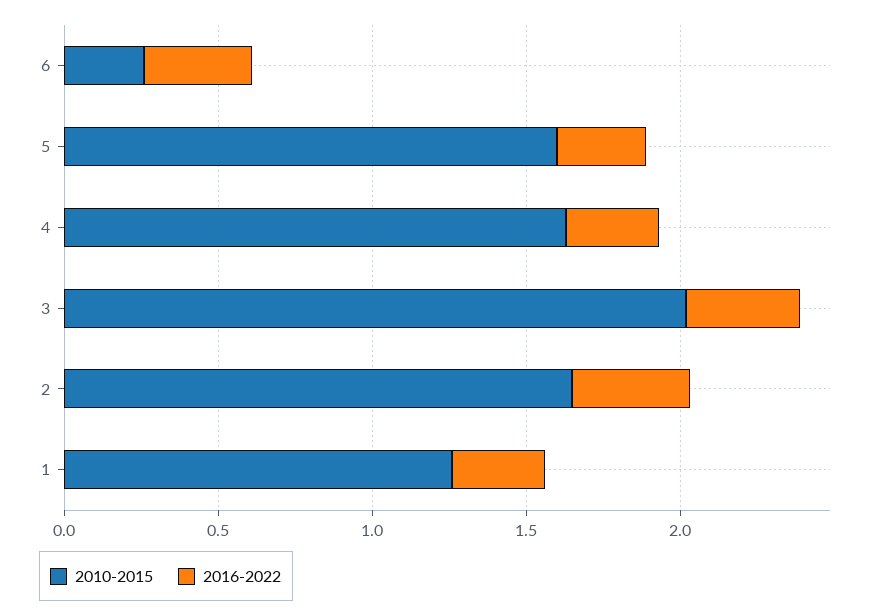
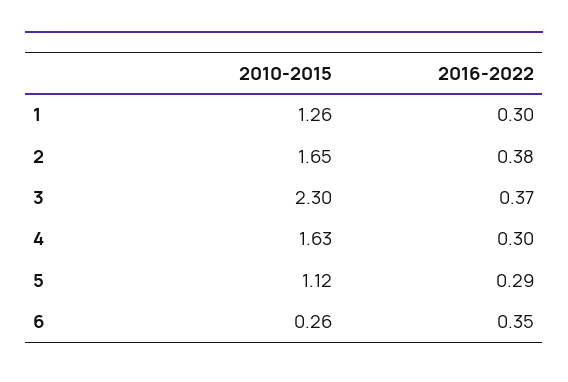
2010-2015, 5: 1.6 -> 1.12
2010-2015, 3: 2 -> 2.3

